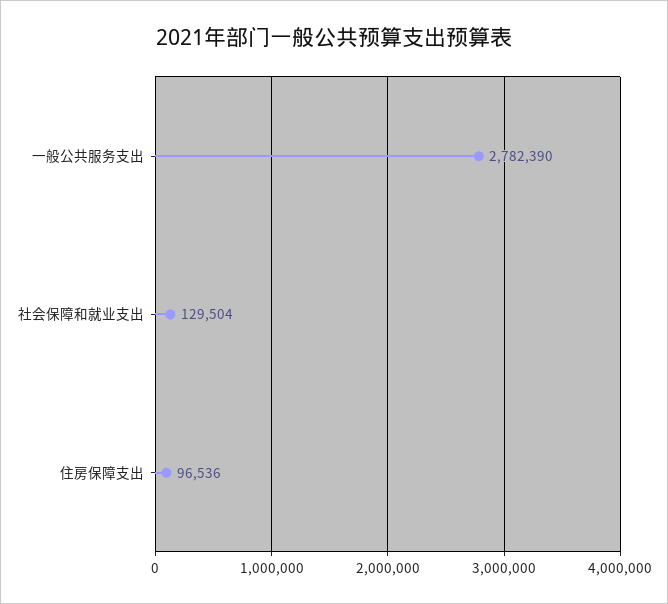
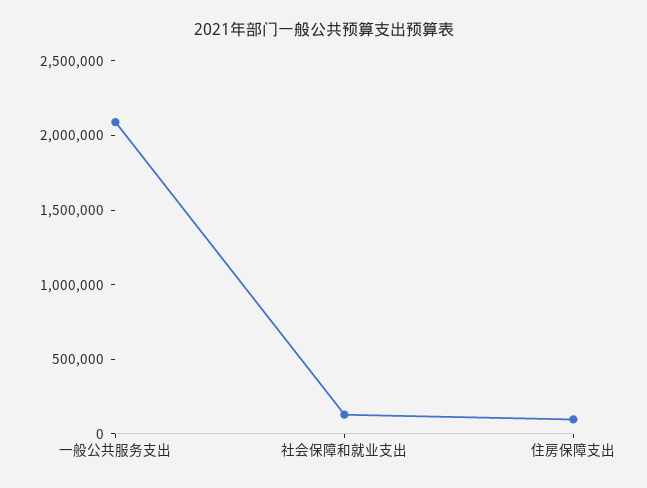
一般公共服务支出: 2782390 -> 2100000

